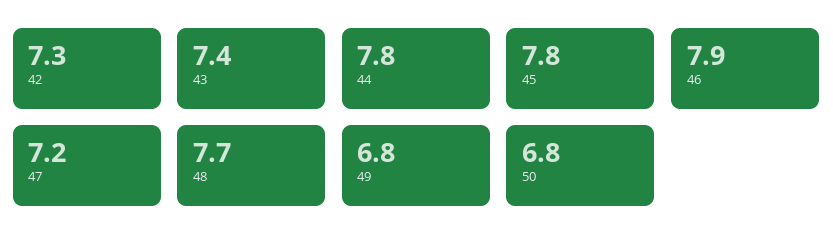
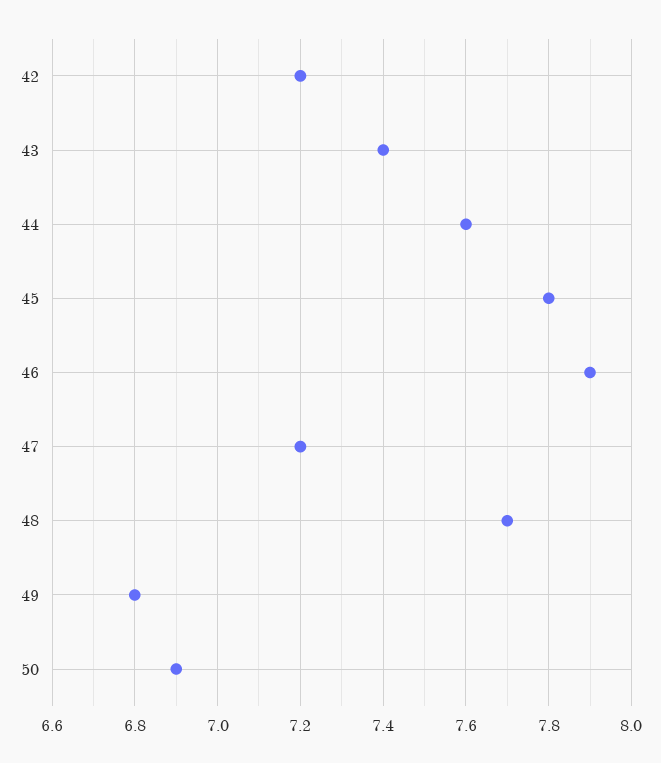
42: 7.3 -> 7.2
44: 7.8 -> 7.6
50: 6.8 -> 6.9

